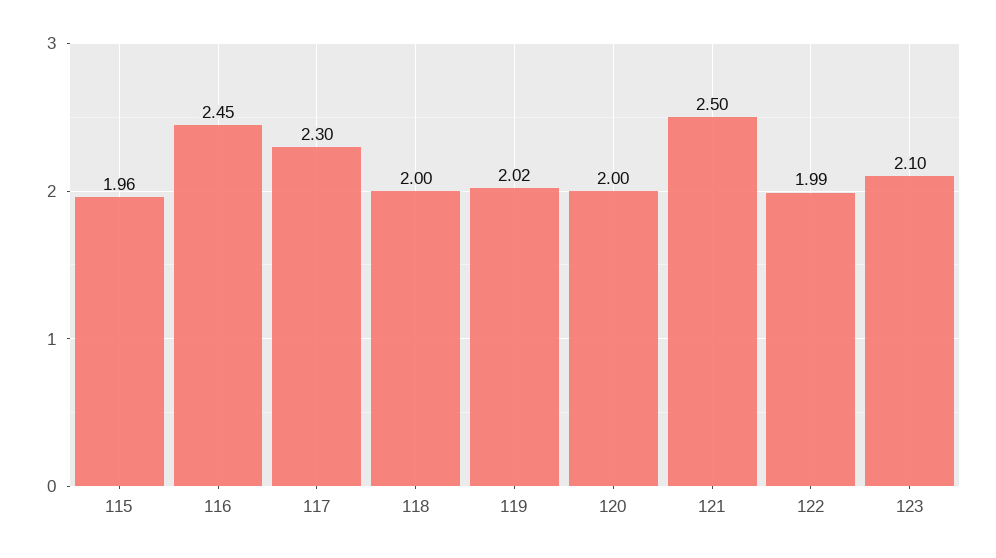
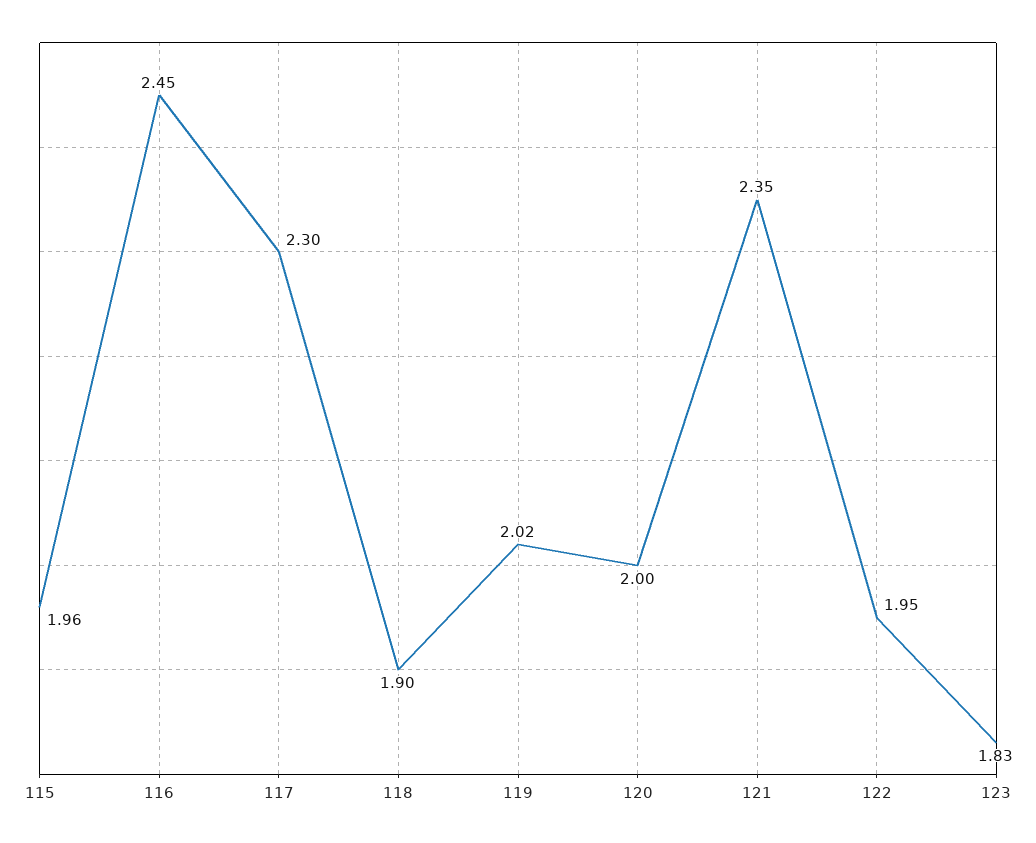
118: 2 -> 1.9
121: 2.5 -> 2.35
122: 1.99 -> 1.95
123: 2.1 -> 1.83

